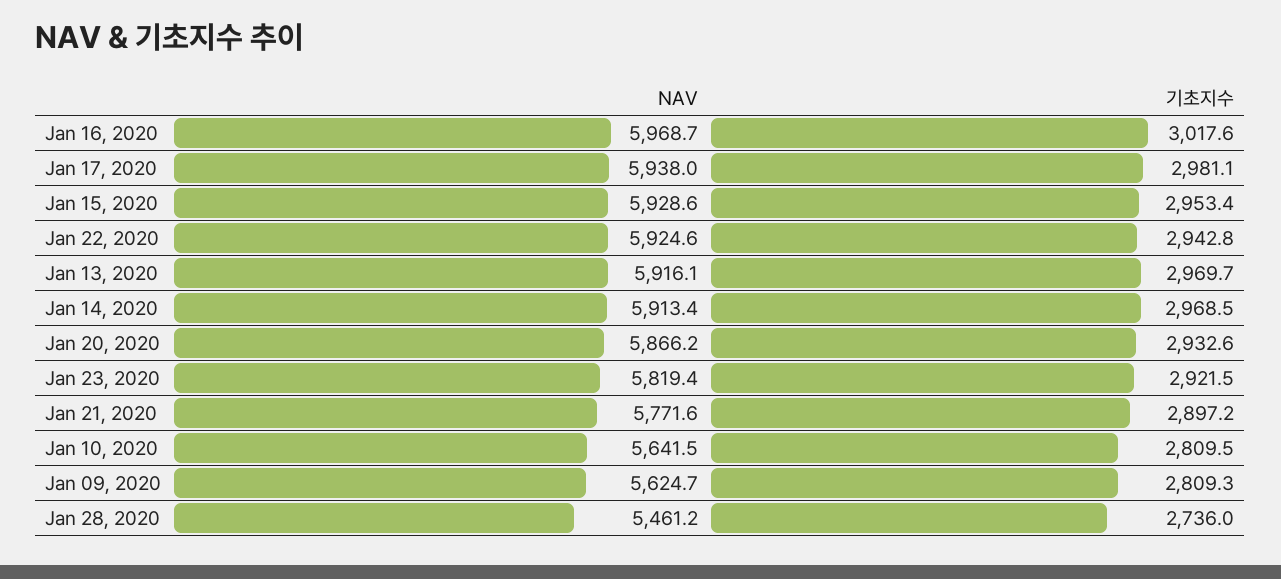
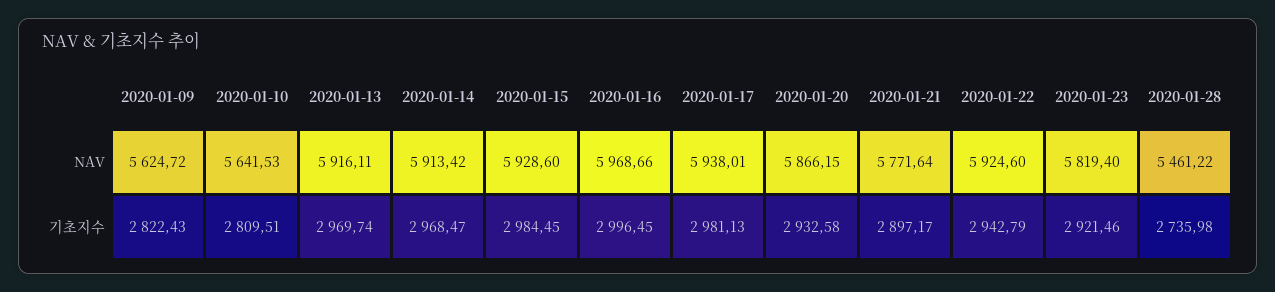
기초지수, Jan 16, 2020: 3017.6 -> 2996.45
기초지수, Jan 15, 2020: 2953.4 -> 2984.45
기초지수, Jan 09, 2020: 2809.3 -> 2822.43

